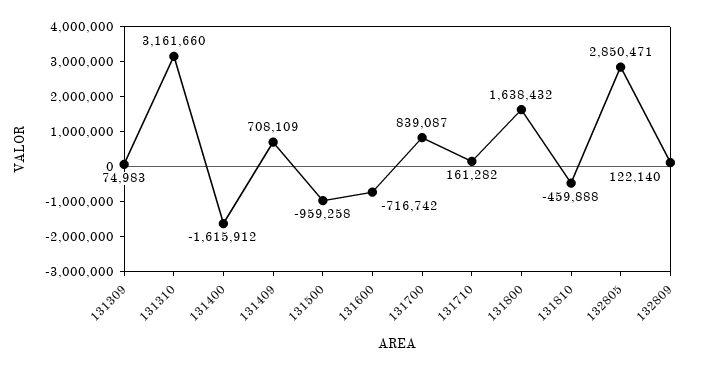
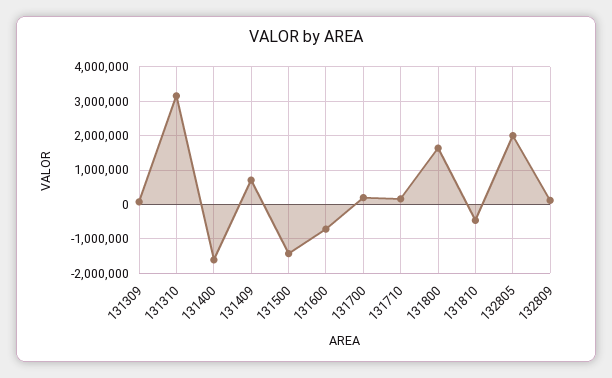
131500: -959258 -> -1400000
131700: 839087 -> 200000
132805: 2850471 -> 2000000

